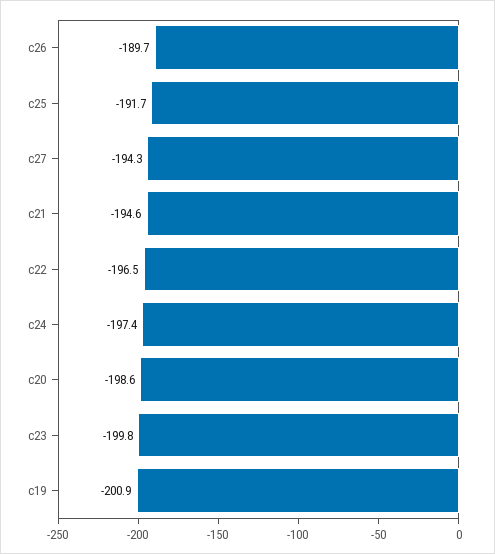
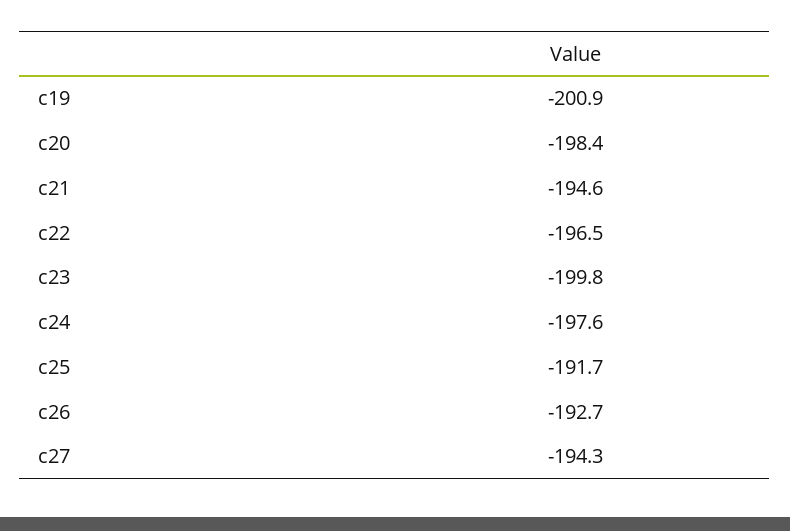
c26: -189.7 -> -192.7
c24: -197.4 -> -197.6
c20: -198.6 -> -198.4

